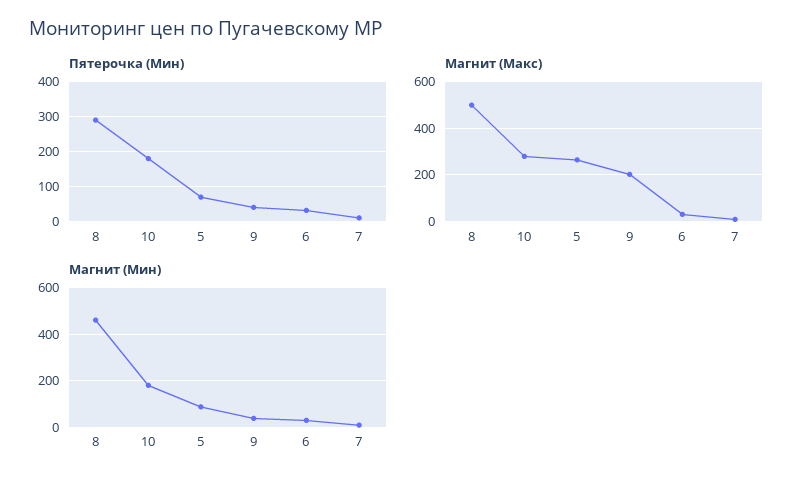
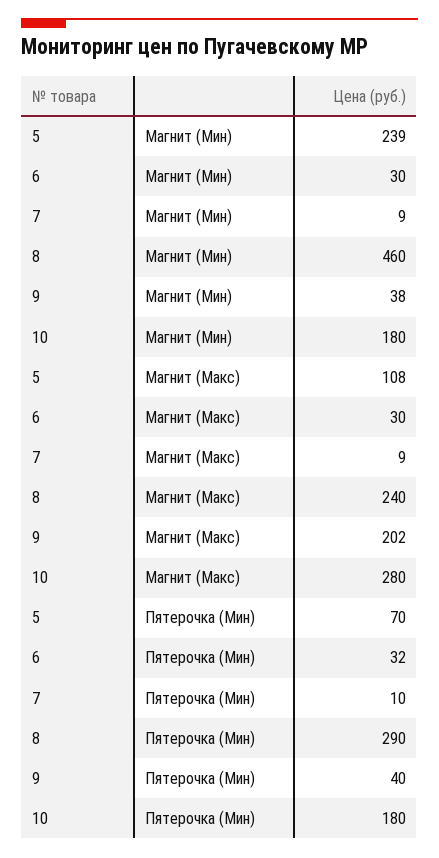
Магнит (Макс), 8: 500 -> 240
Магнит (Макс), 5: 250 -> 108
Магнит (Мин), 5: 100 -> 239

